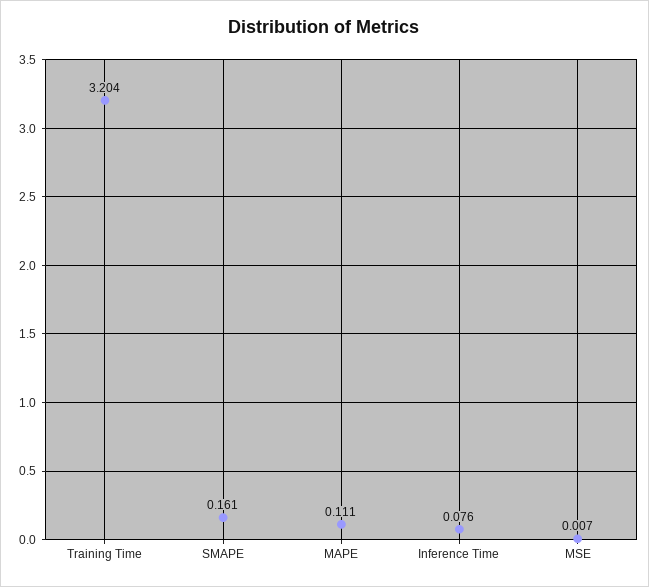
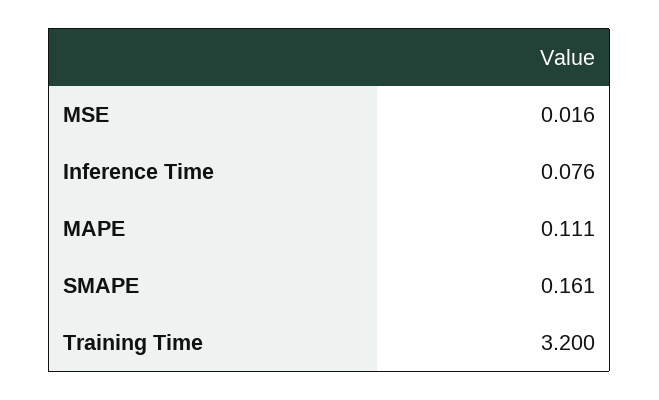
Training Time: 3.204 -> 3.2
MSE: 0.007 -> 0.016

